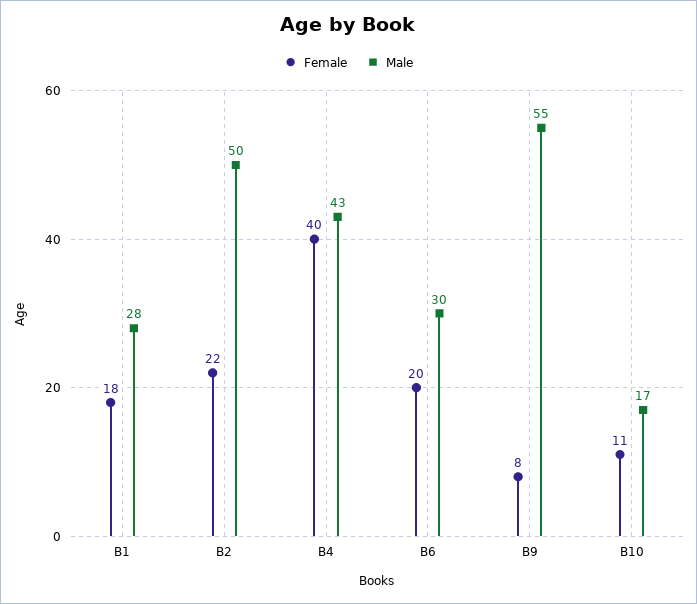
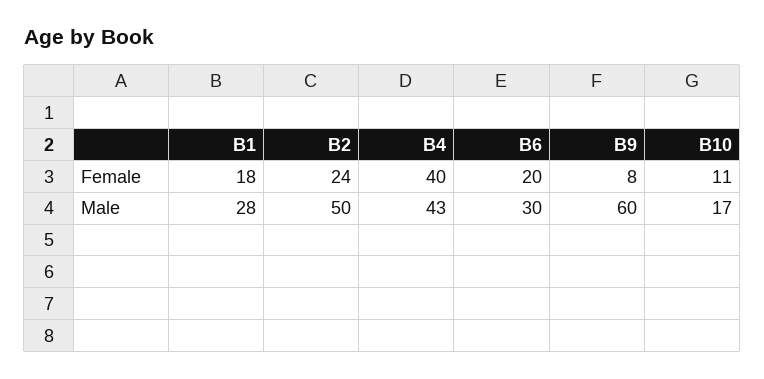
Female, B2: 22 -> 24
Male, B9: 55 -> 60

